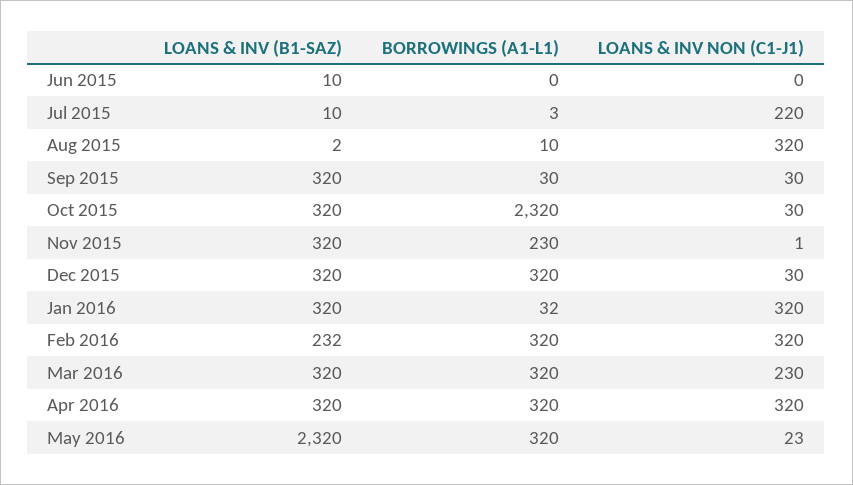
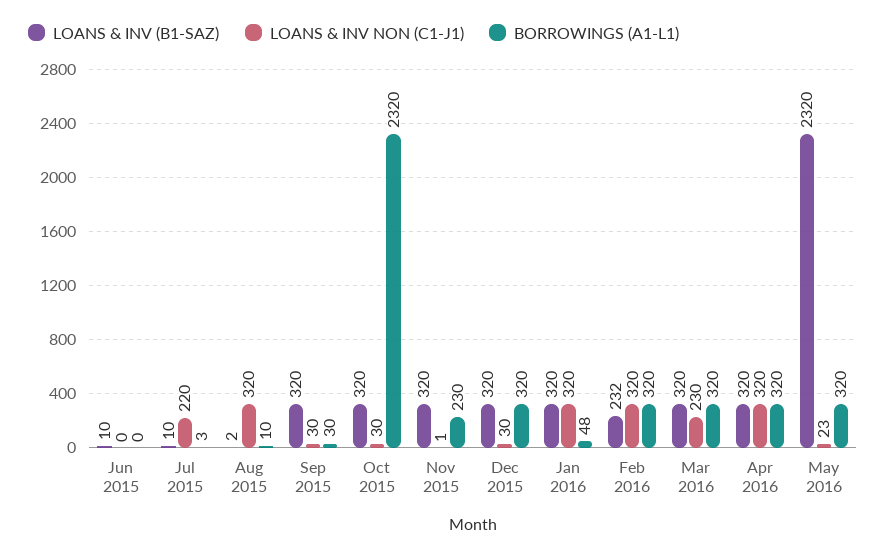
BORROWINGS (A1-L1), Jan 2016: 32 -> 48

